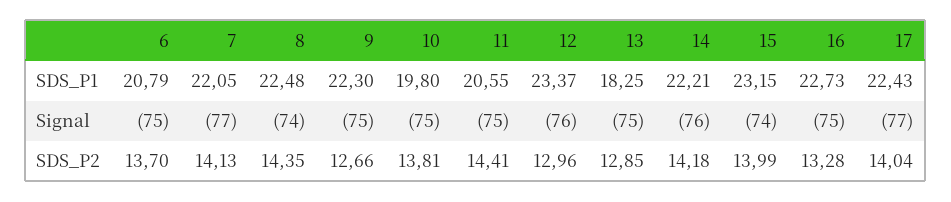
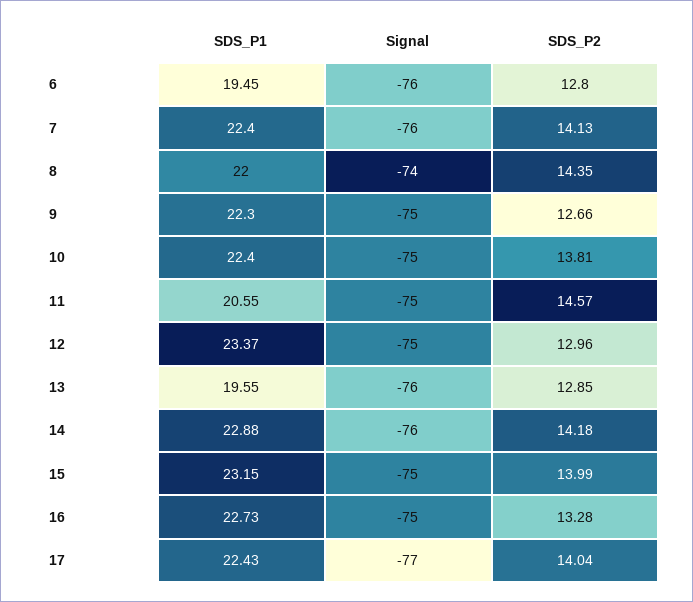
6, SDS_P1: 20.79 -> 19.45
7, SDS_P1: 22.05 -> 22.4
8, SDS_P1: 22.48 -> 22
10, SDS_P1: 19.8 -> 22.4
13, SDS_P1: 18.25 -> 19.55
14, SDS_P1: 22.21 -> 22.88
6, Signal: -75 -> -76
7, Signal: -77 -> -76
12, Signal: -76 -> -75
13, Signal: -75 -> -76
15, Signal: -74 -> -75
6, SDS_P2: 13.7 -> 12.8
11, SDS_P2: 14.41 -> 14.57

